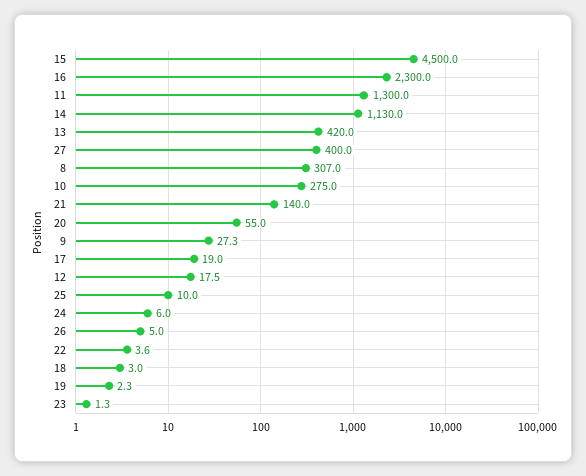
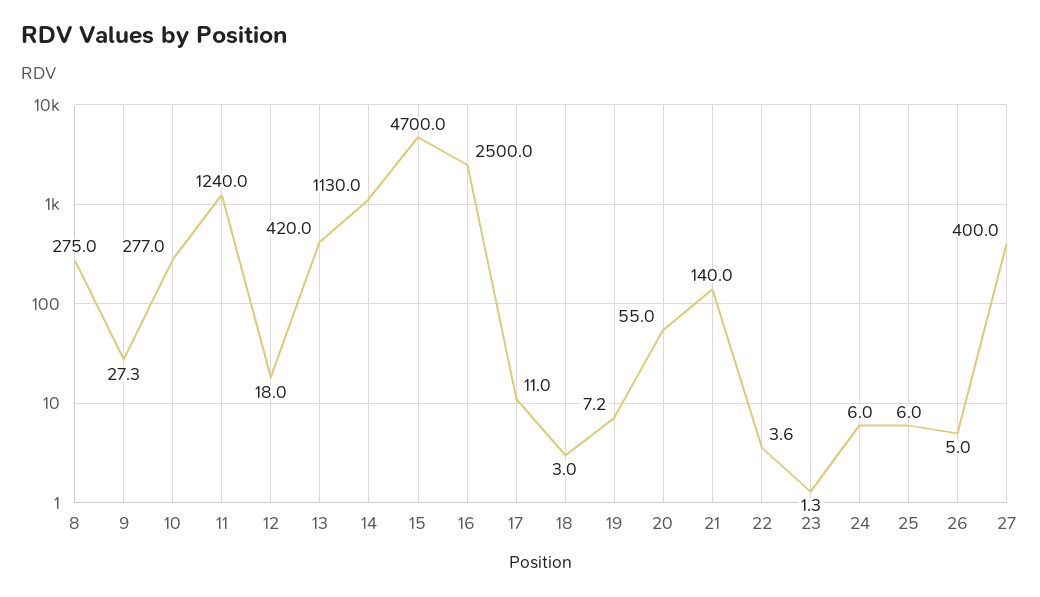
15: 4500 -> 4700
16: 2300 -> 2500
11: 1300 -> 1240
8: 307 -> 275
10: 275 -> 277
17: 19 -> 11
12: 17.5 -> 18
25: 10 -> 6
19: 2.3 -> 7.2

